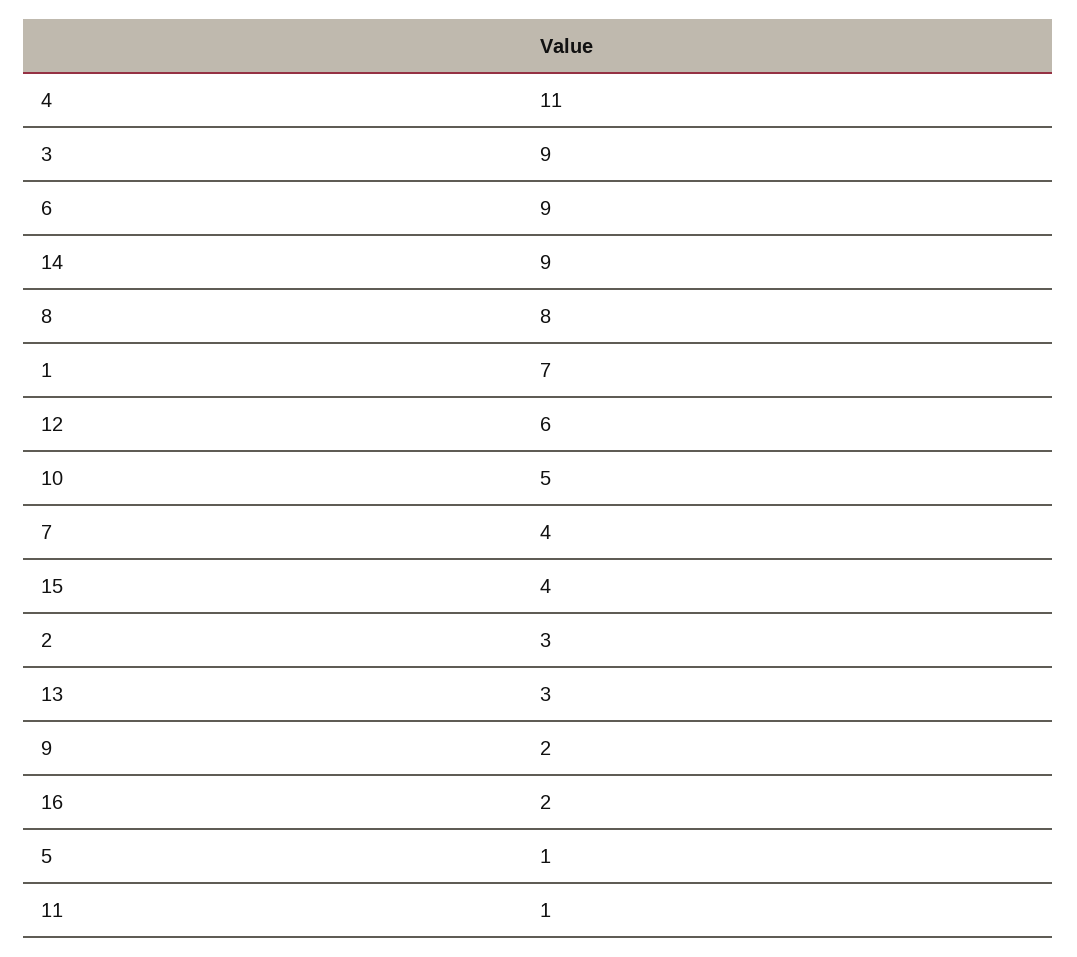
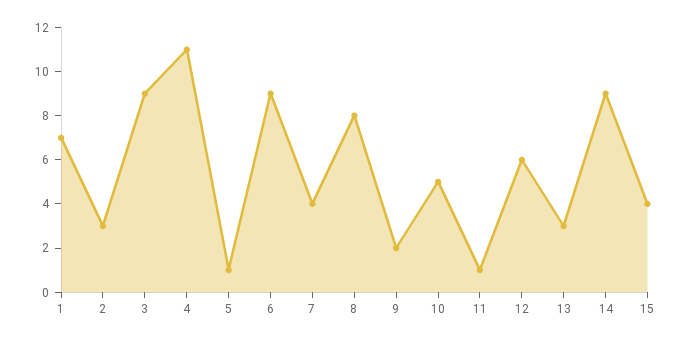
16: 2 -> none

